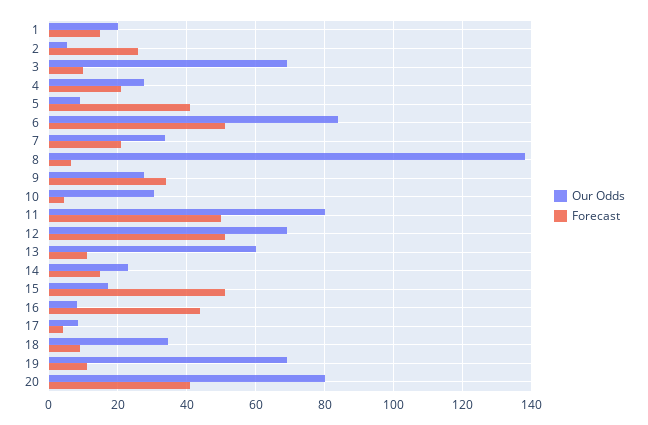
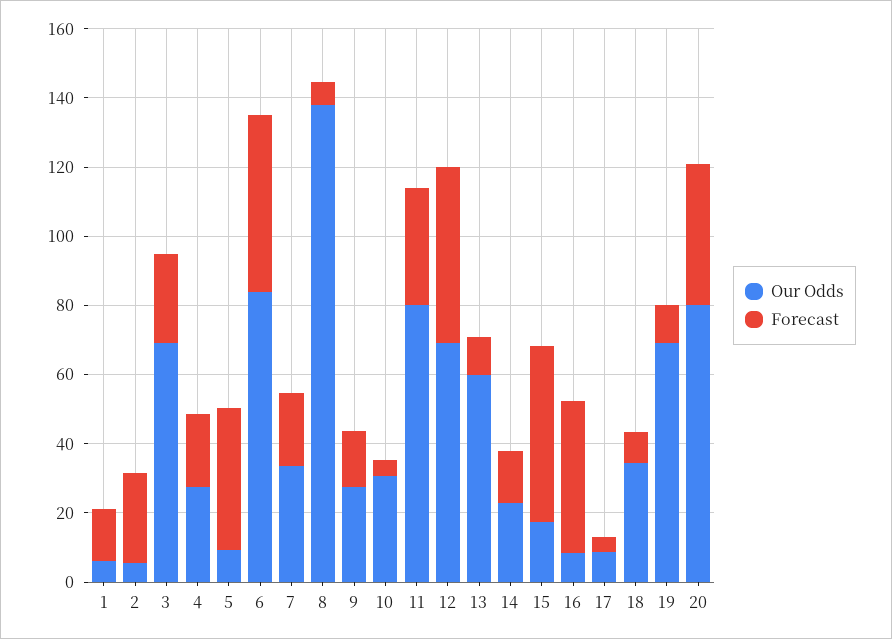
Our Odds, 1: 20 -> 5
Forecast, 3: 10 -> 25
Forecast, 9: 34 -> 15
Forecast, 11: 50 -> 35

